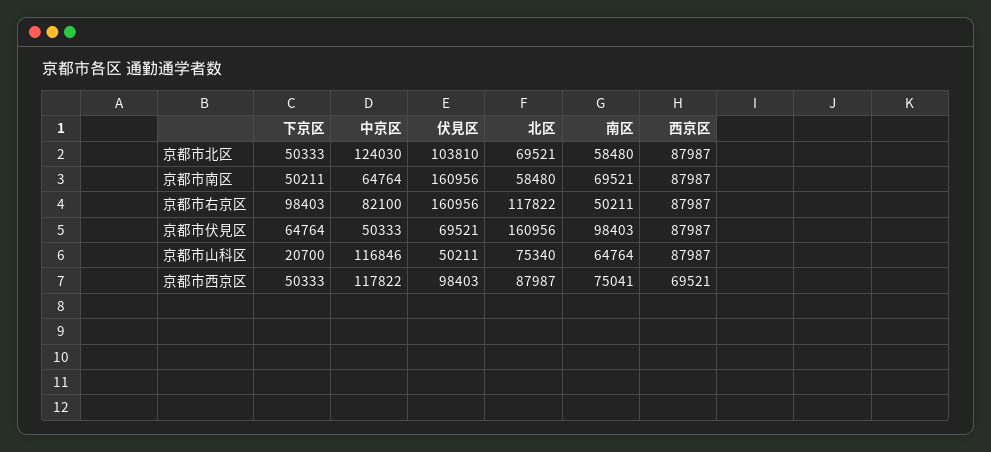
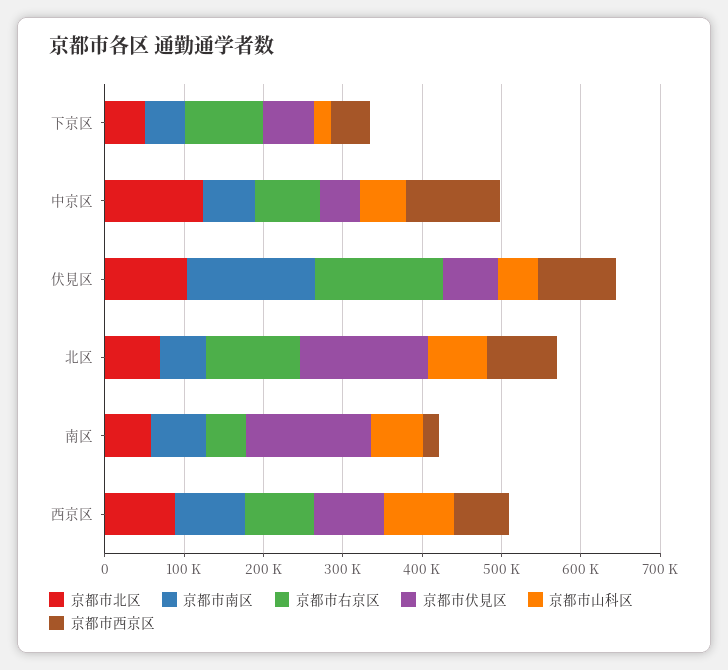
京都市伏見区, 南区: 98403 -> 160000
京都市山科区, 中京区: 116846 -> 60000
京都市西京区, 南区: 75041 -> 20000

